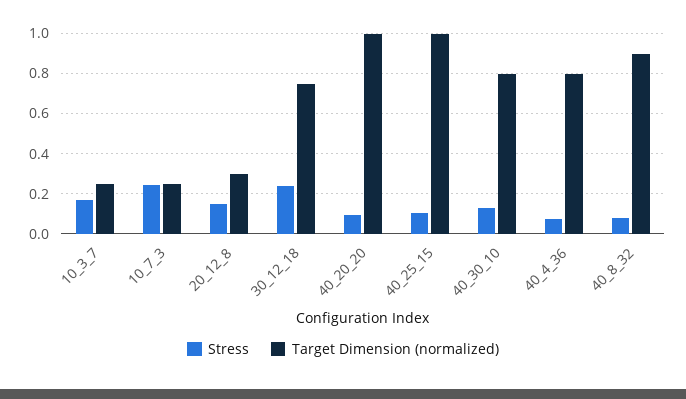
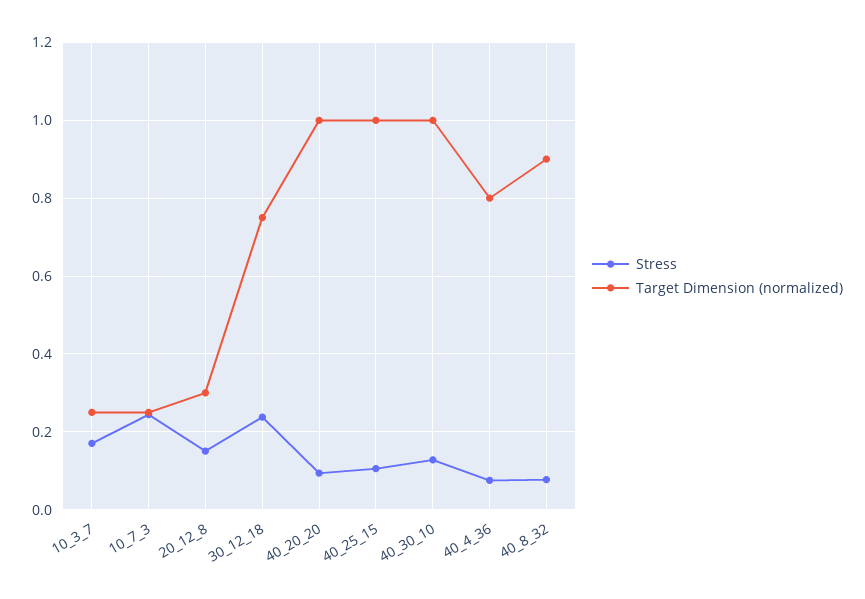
Target Dimension (normalized), 40_30_10: 0.8 -> 1

